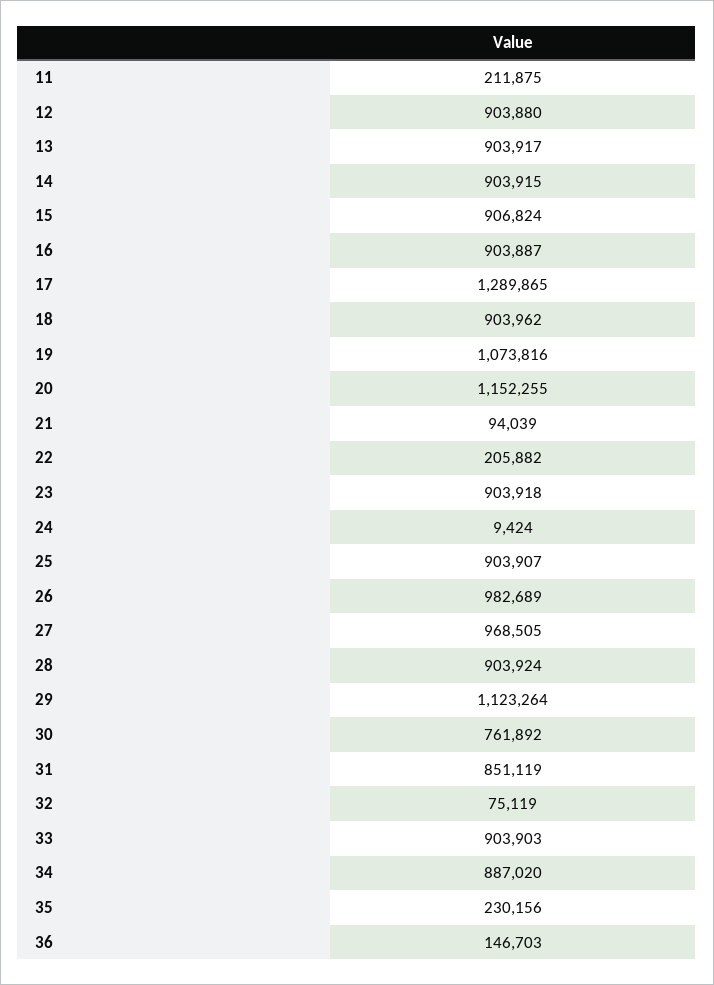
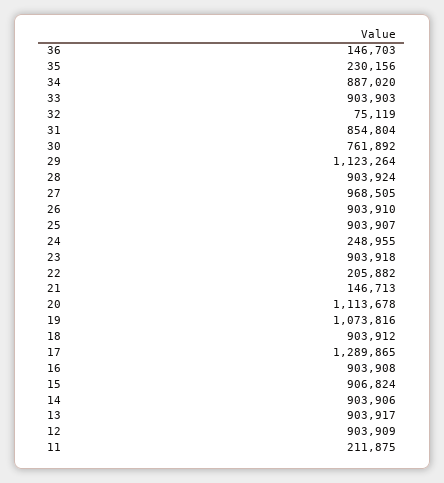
12: 903880 -> 903909
14: 903915 -> 903906
16: 903887 -> 903908
18: 903962 -> 903912
20: 1152255 -> 1113678
21: 94039 -> 146713
24: 9424 -> 248955
26: 982689 -> 903910
31: 851119 -> 854804

